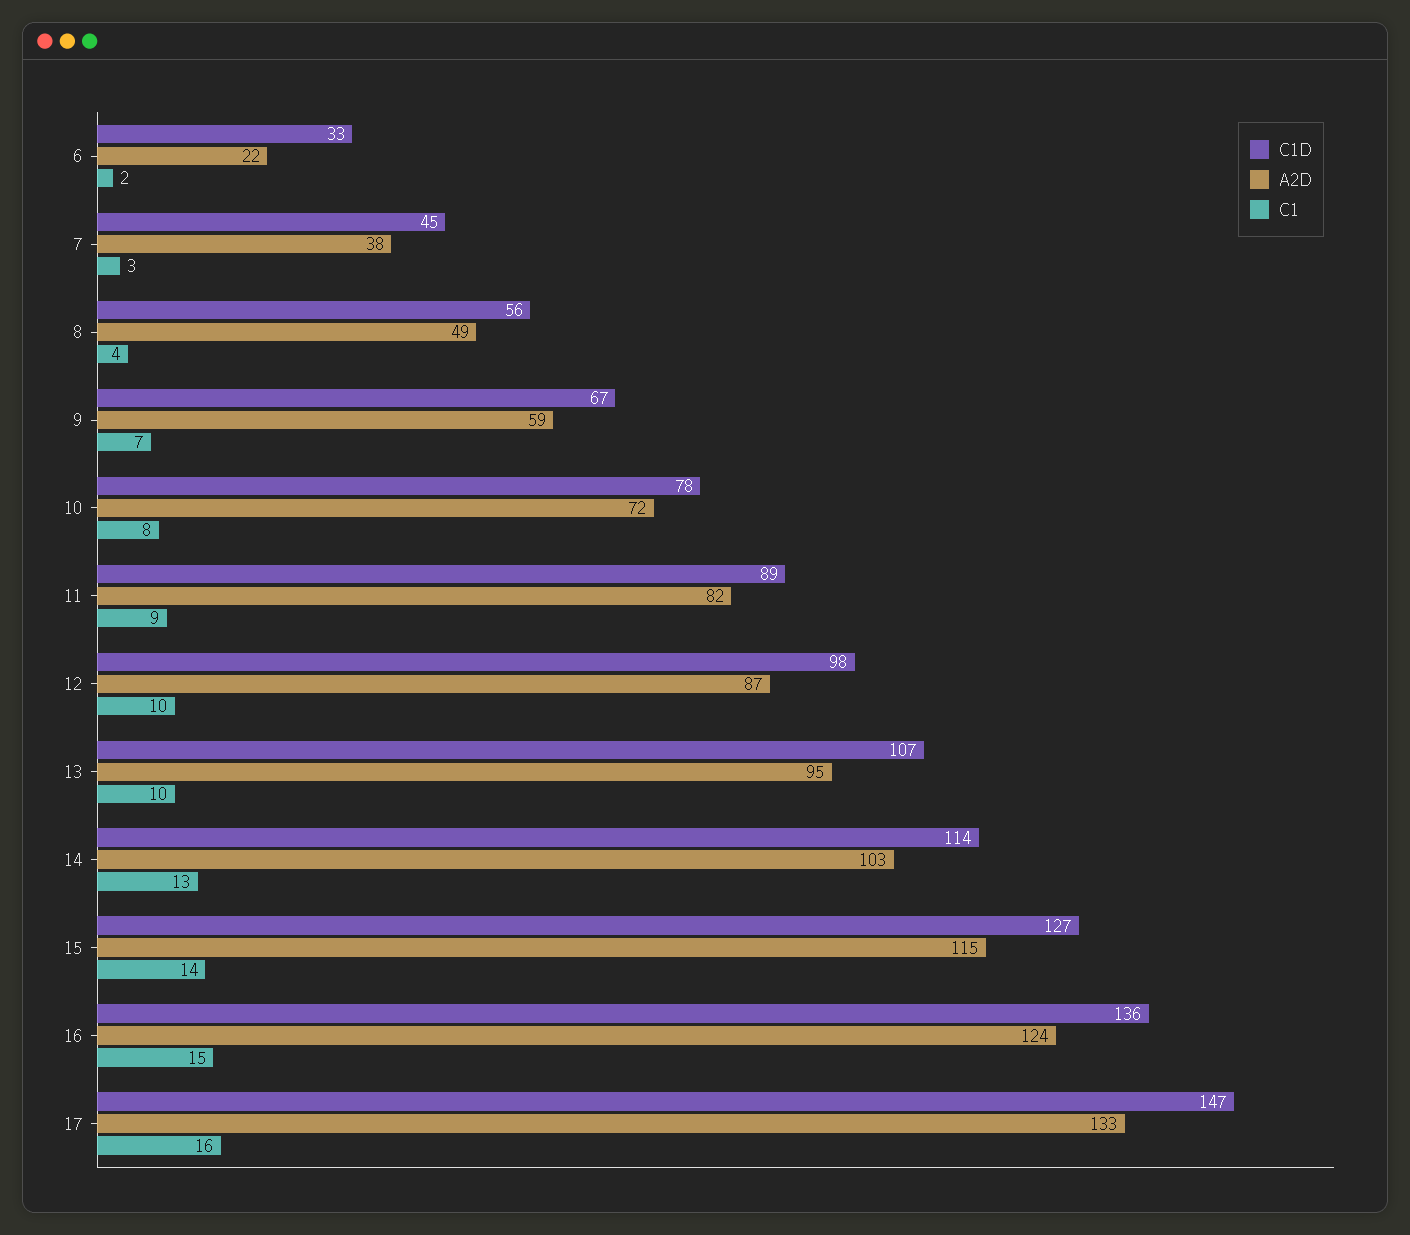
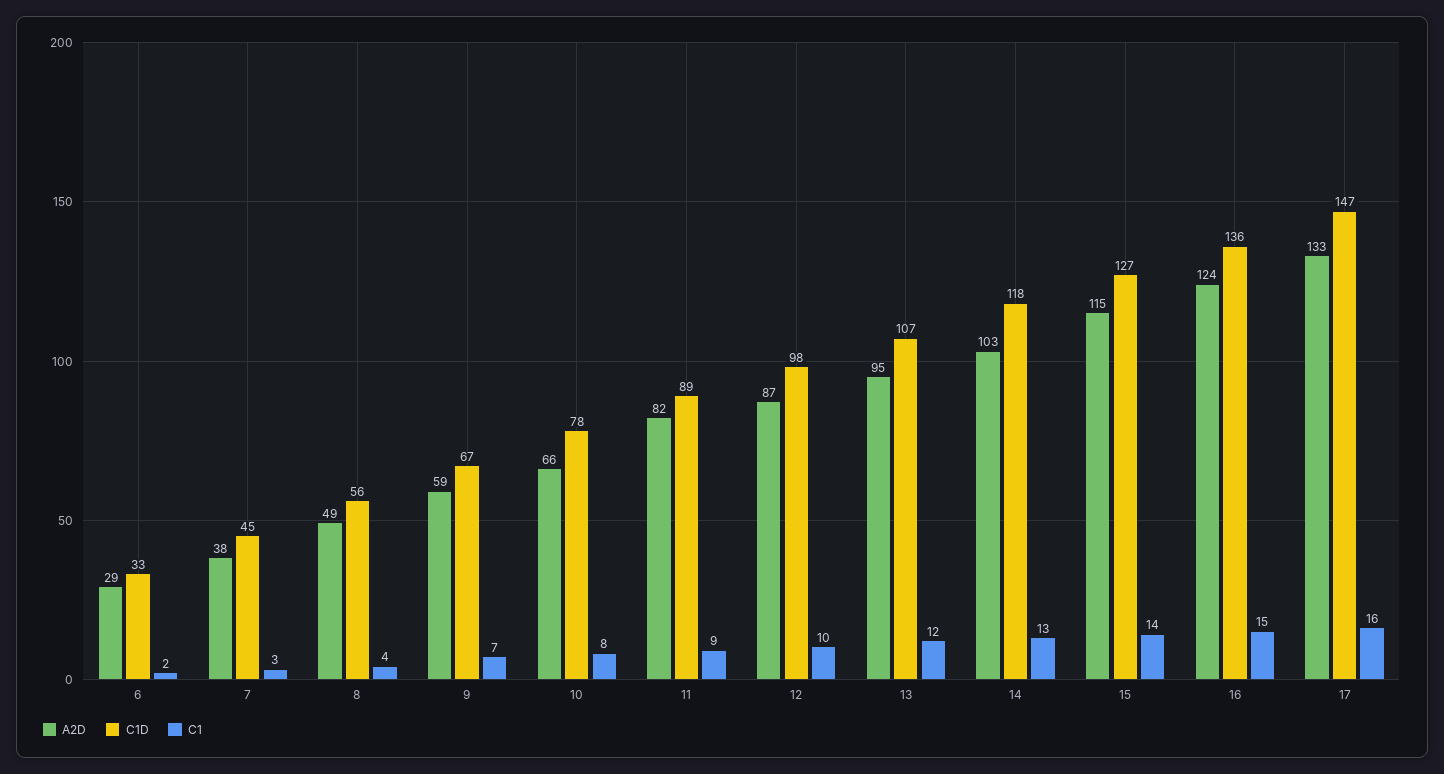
A2D, 6: 22 -> 29
A2D, 10: 72 -> 66
C1, 13: 10 -> 12
C1D, 14: 114 -> 118

